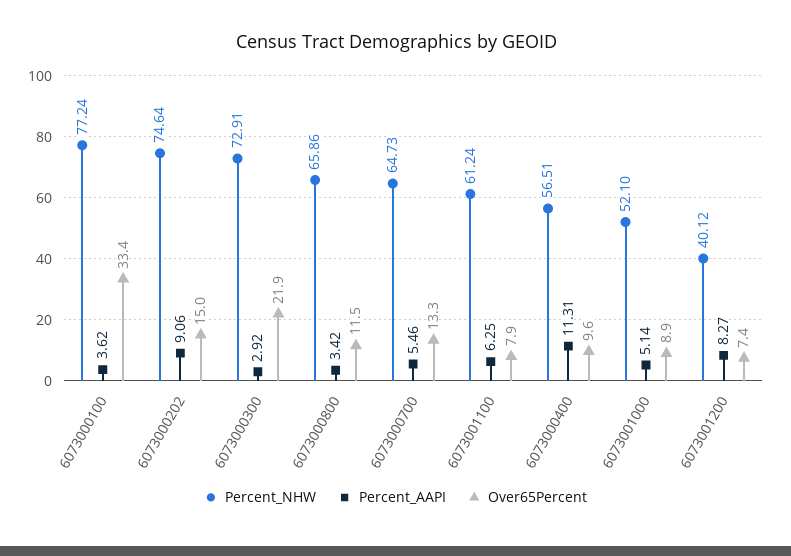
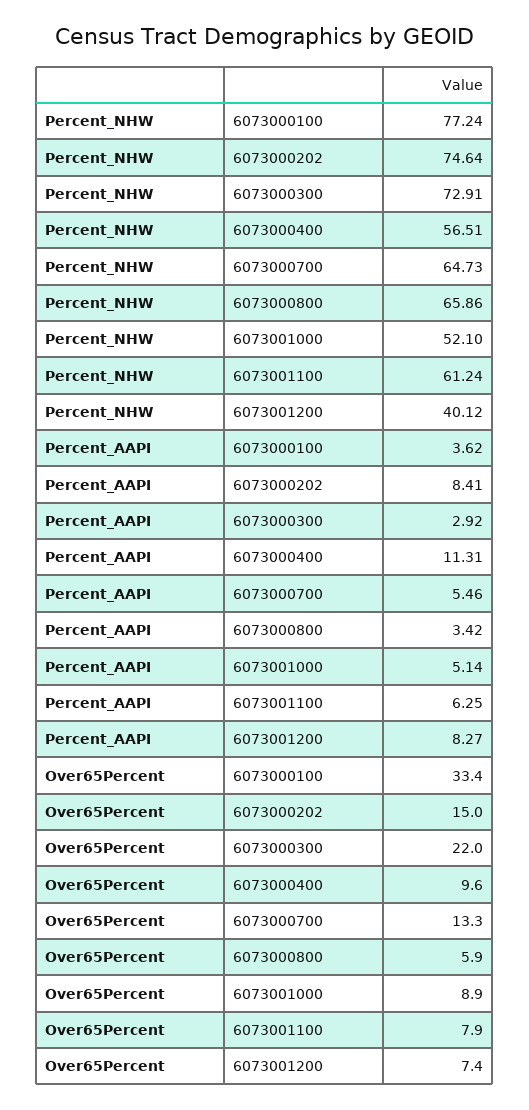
Percent_AAPI, 6073000202: 9.06 -> 8.41
Over65Percent, 6073000300: 21.9 -> 22
Over65Percent, 6073000800: 11.5 -> 5.9

